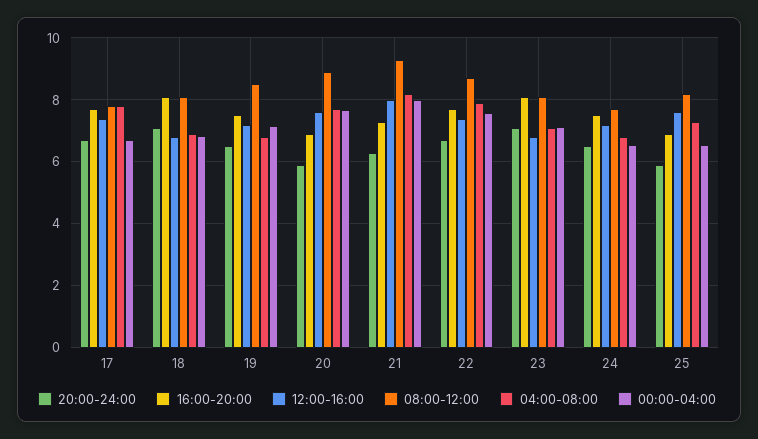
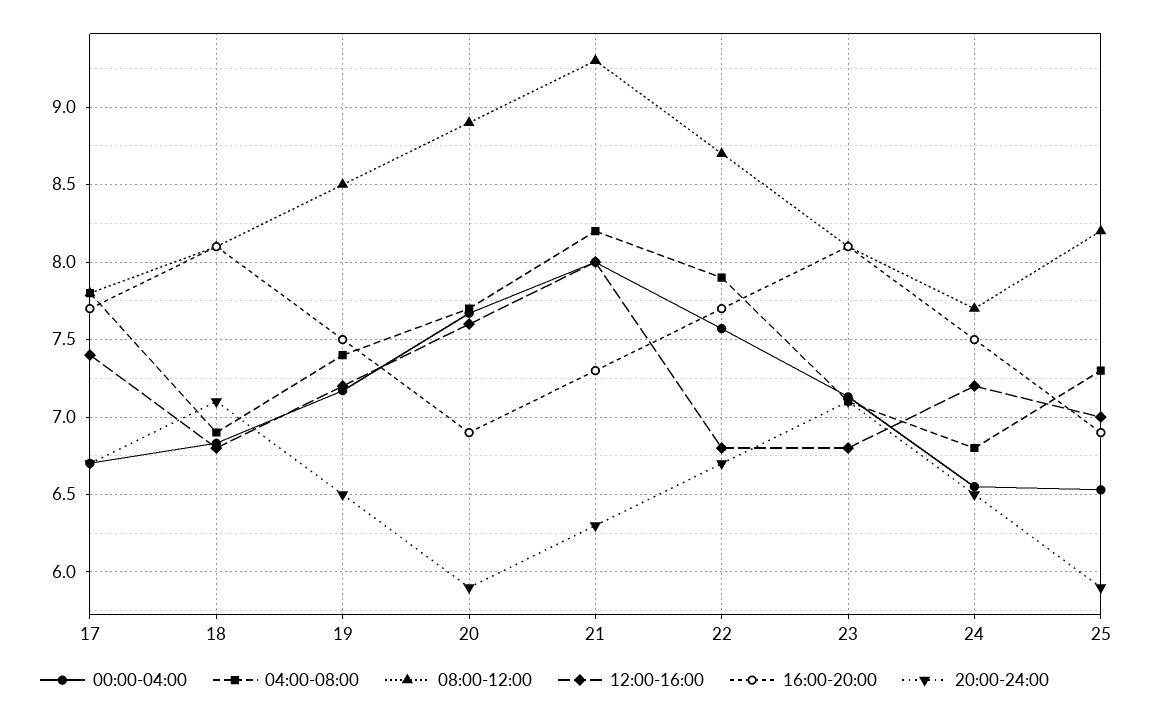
04:00-08:00, 19: 6.8 -> 7.4
12:00-16:00, 22: 7.4 -> 6.8
12:00-16:00, 25: 7.6 -> 7

